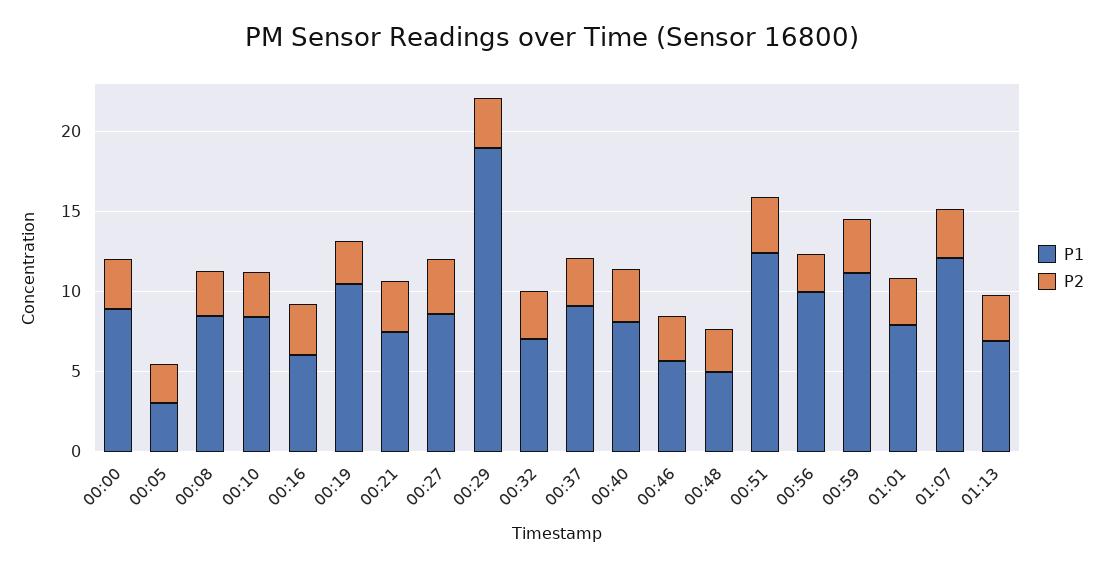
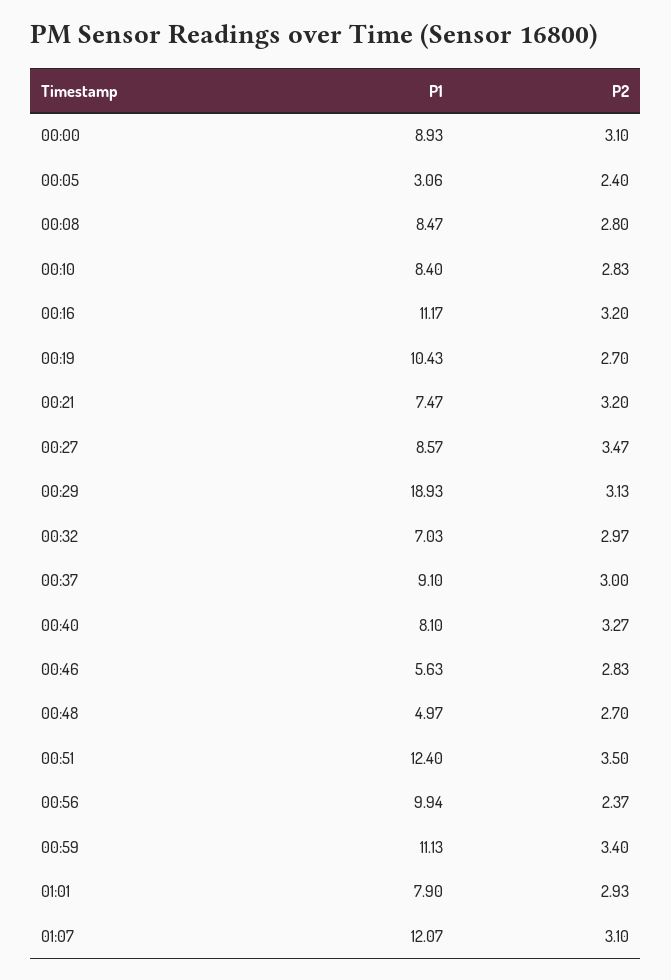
P1, 00:16: 6 -> 11.17
P1, 01:13: 7 -> none
P2, 01:13: 3 -> none

